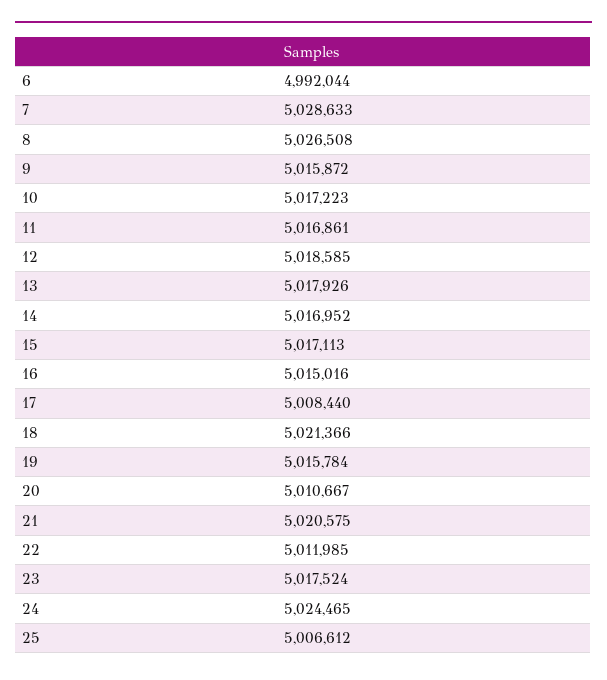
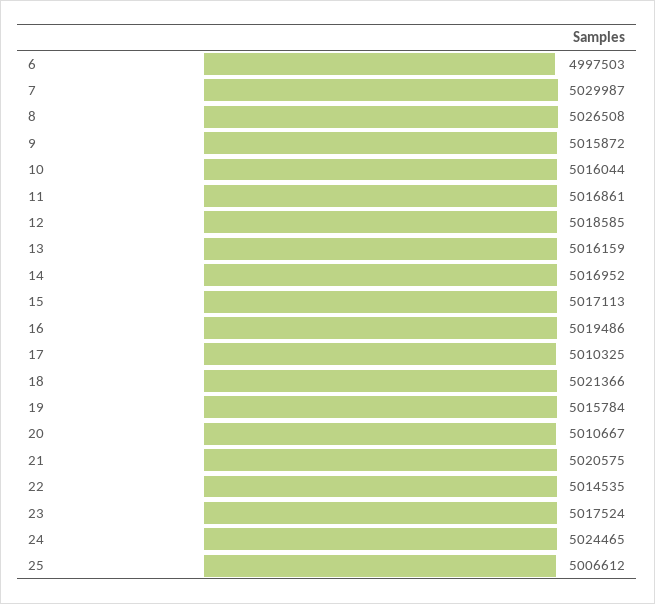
6: 4992044 -> 4997503
7: 5028633 -> 5029987
10: 5017223 -> 5016044
13: 5017926 -> 5016159
16: 5015016 -> 5019486
17: 5008440 -> 5010325
22: 5011985 -> 5014535

